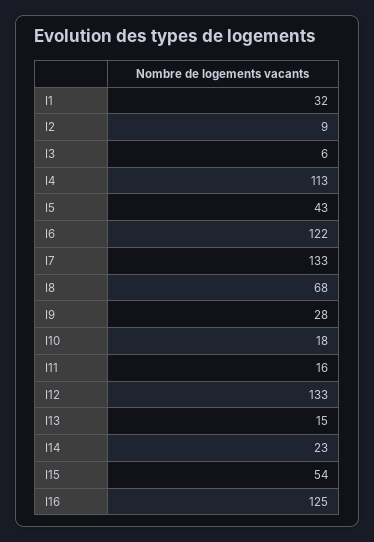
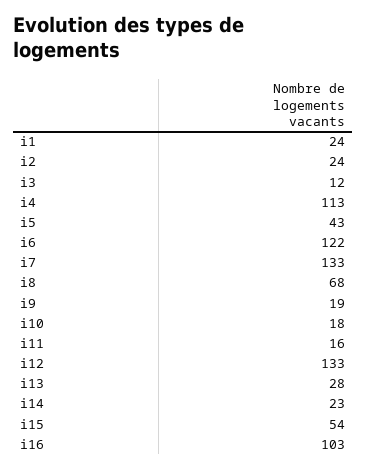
I1: 32 -> 24
I2: 9 -> 24
I3: 6 -> 12
I9: 28 -> 19
I13: 15 -> 28
I16: 125 -> 103

